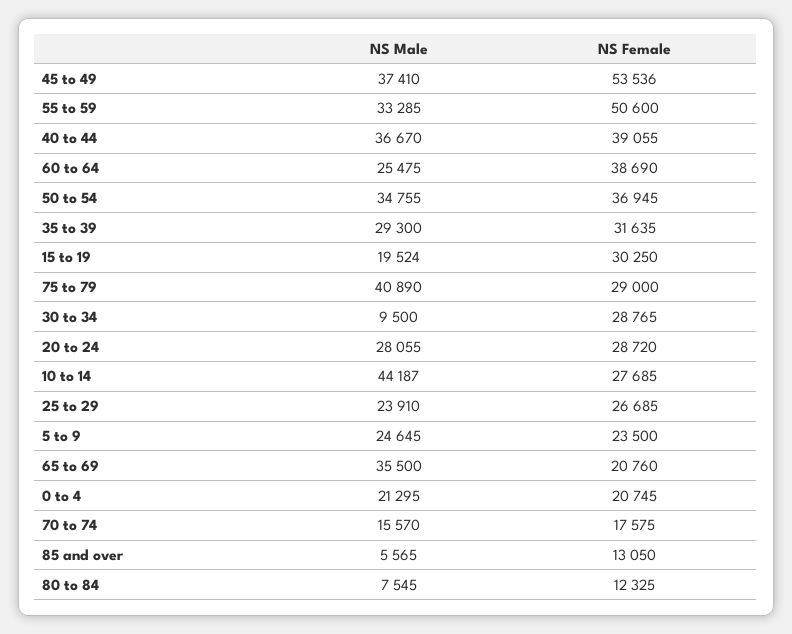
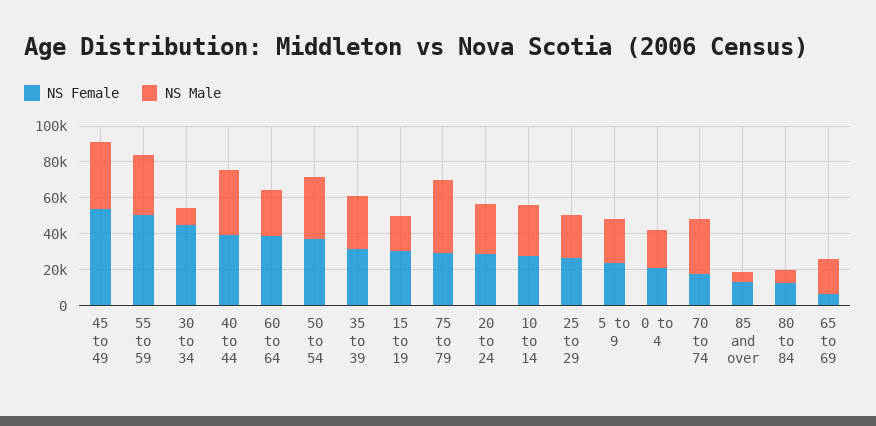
NS Female, 30 to 34: 28765 -> 45000
NS Male, 10 to 14: 44187 -> 30000
NS Male, 65 to 69: 35500 -> 20000
NS Female, 65 to 69: 20760 -> 5000
NS Male, 70 to 74: 15570 -> 30000

